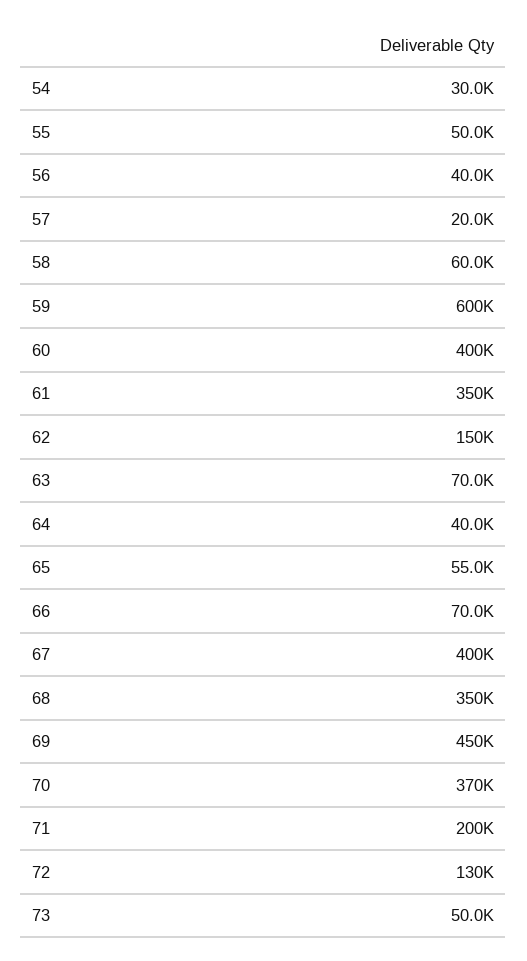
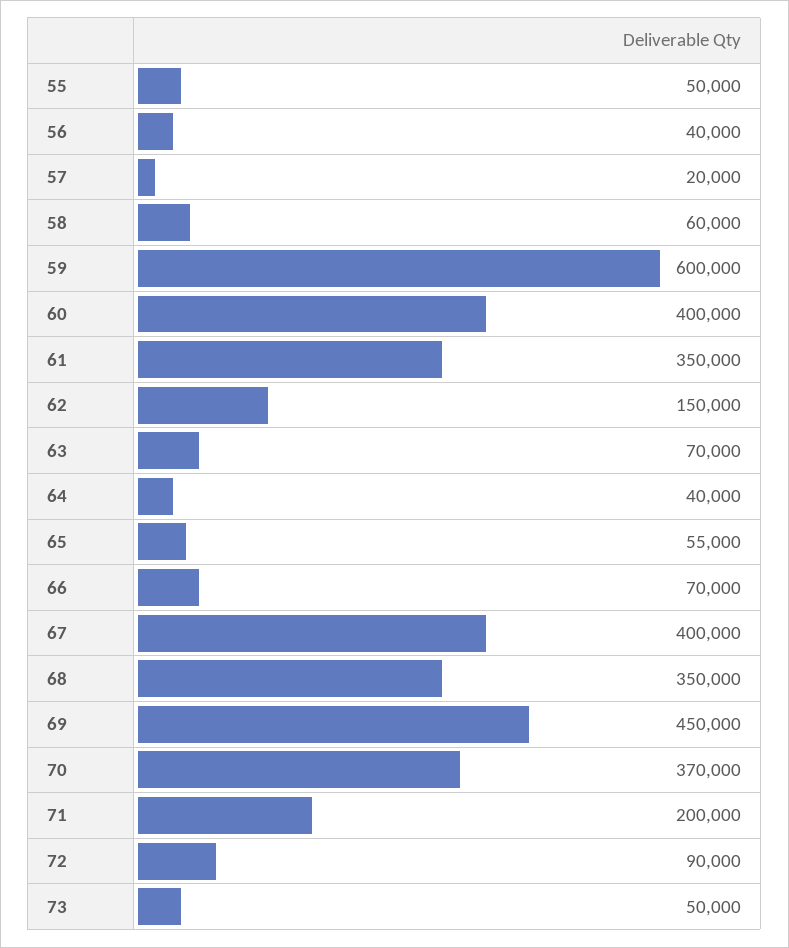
54: 30000 -> none
72: 130000 -> 90000

